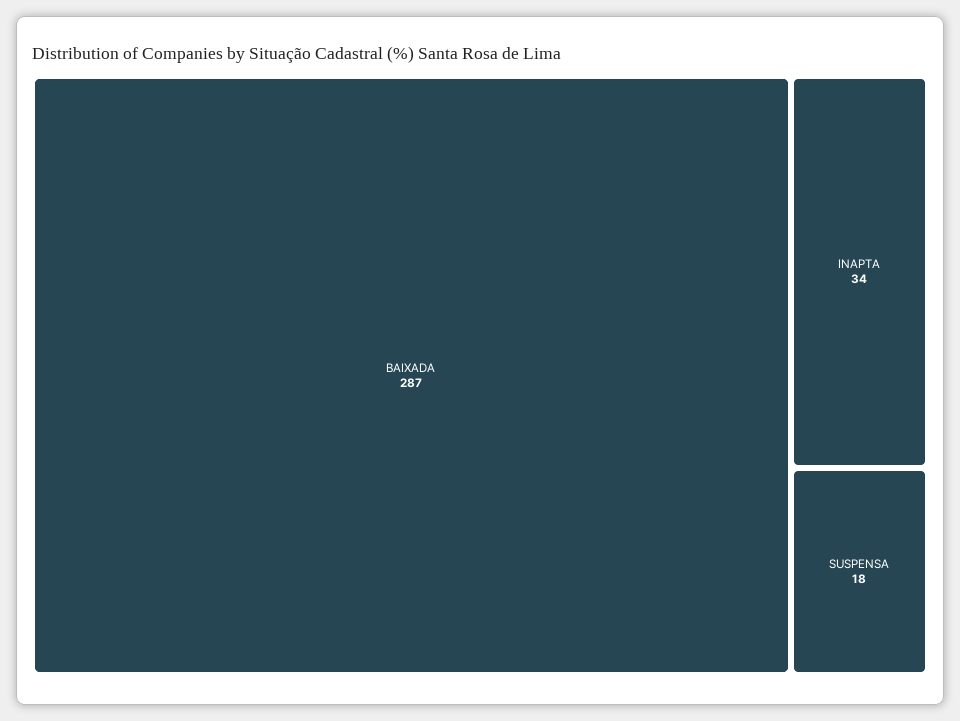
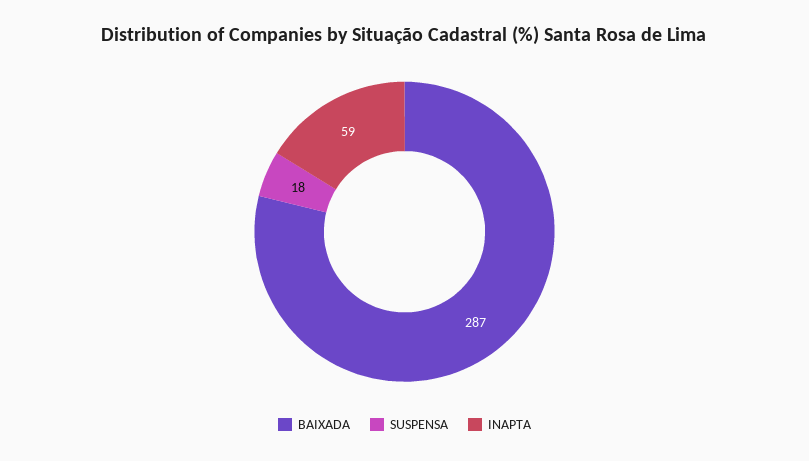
INAPTA: 34 -> 59

